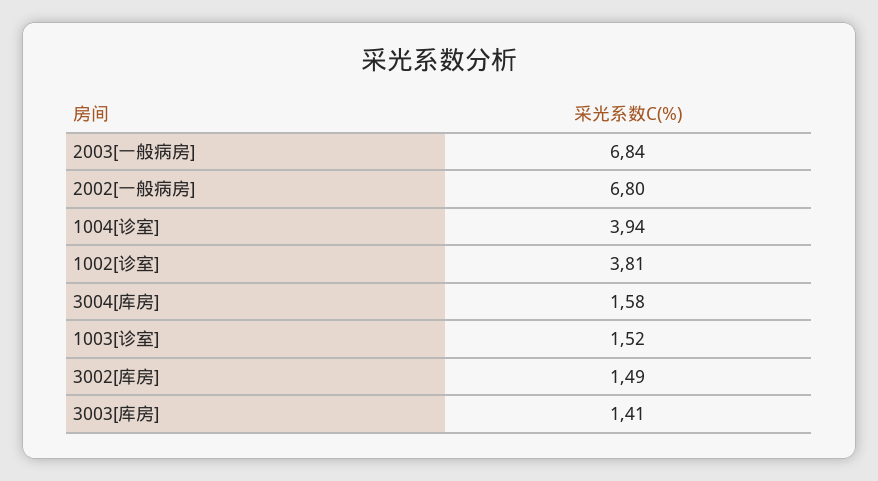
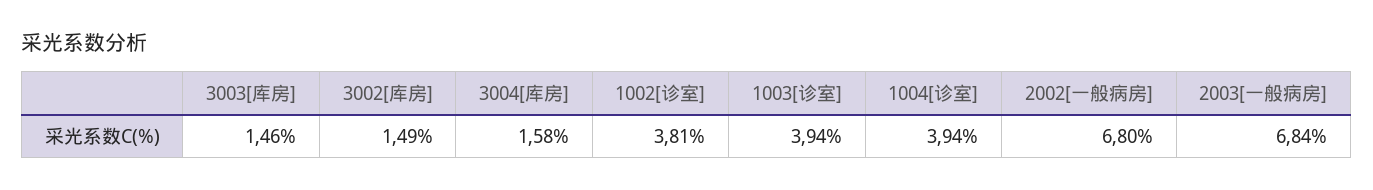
1003[诊室]: 1.52 -> 3.94
3003[库房]: 1.41 -> 1.46

